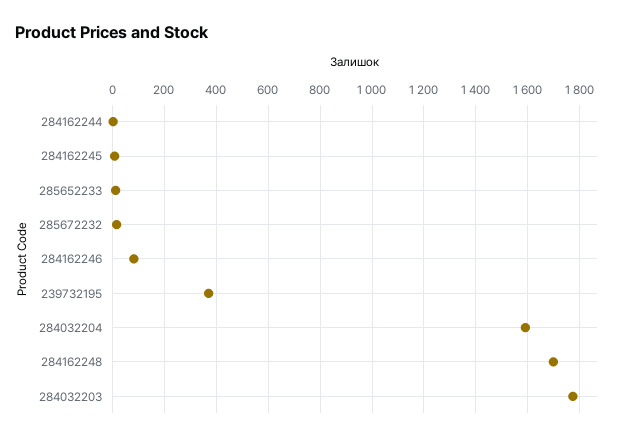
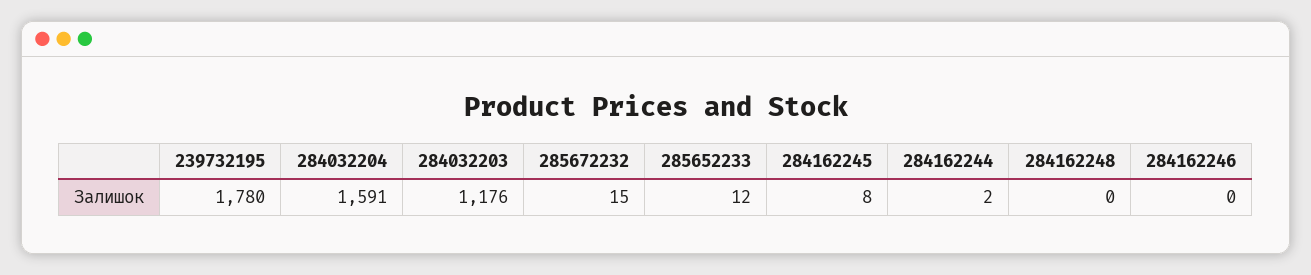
284162246: 75 -> 0
239732195: 375 -> 1780
284162248: 1700 -> 0
284032203: 1775 -> 1176

